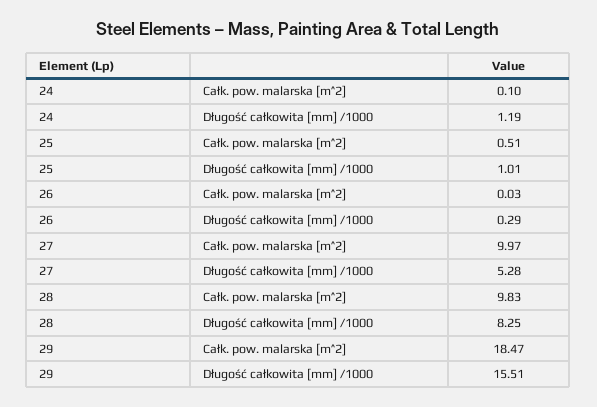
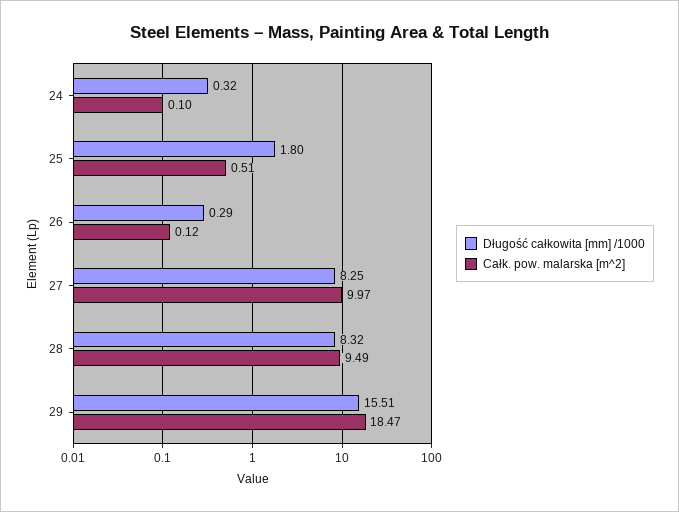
Długość całkowita [mm] /1000, 24: 1.19 -> 0.32
Długość całkowita [mm] /1000, 25: 1.01 -> 1.8
Całk. pow. malarska [m^2], 26: 0.03 -> 0.12
Długość całkowita [mm] /1000, 27: 5.28 -> 8.25
Całk. pow. malarska [m^2], 28: 9.83 -> 9.49
Długość całkowita [mm] /1000, 28: 8.25 -> 8.32

